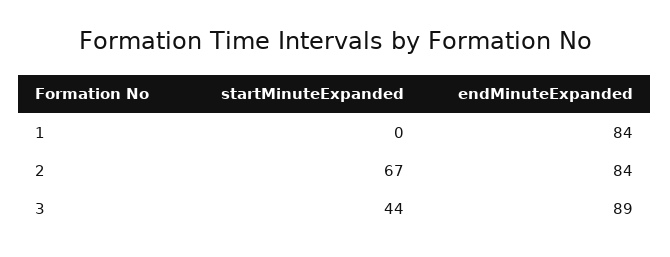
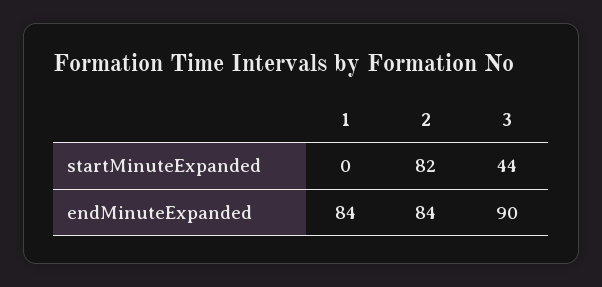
startMinuteExpanded, 2: 67 -> 82
endMinuteExpanded, 3: 89 -> 90

